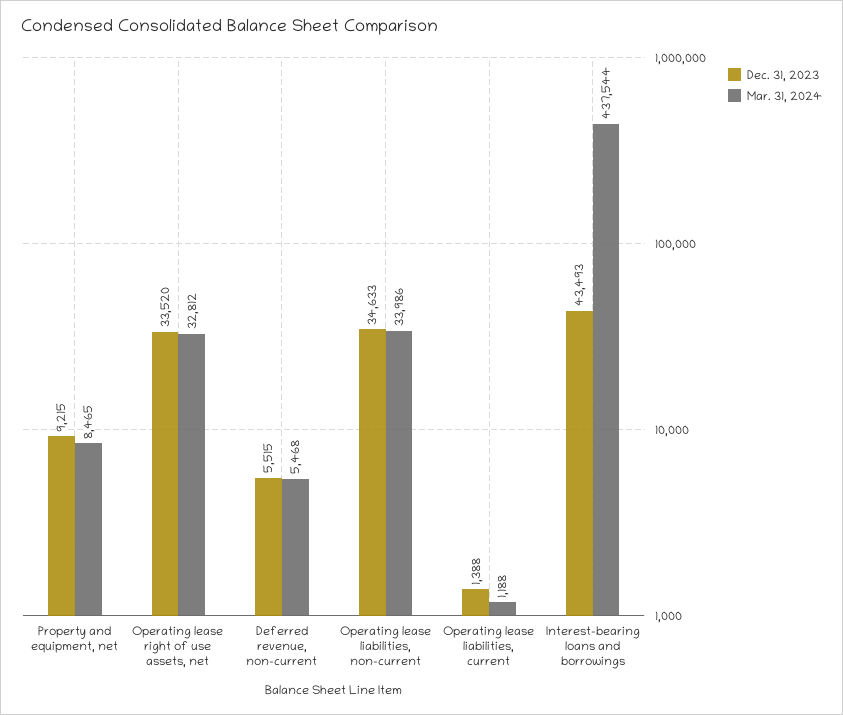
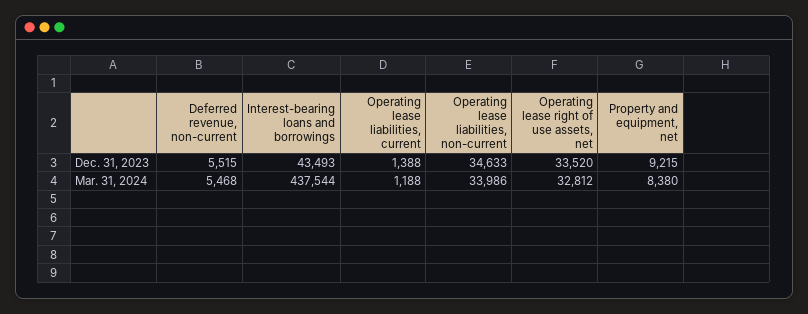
Mar. 31, 2024, Property and equipment, net: 8465 -> 8380

